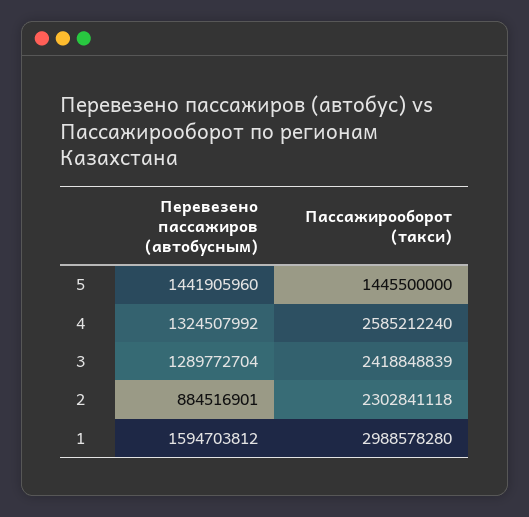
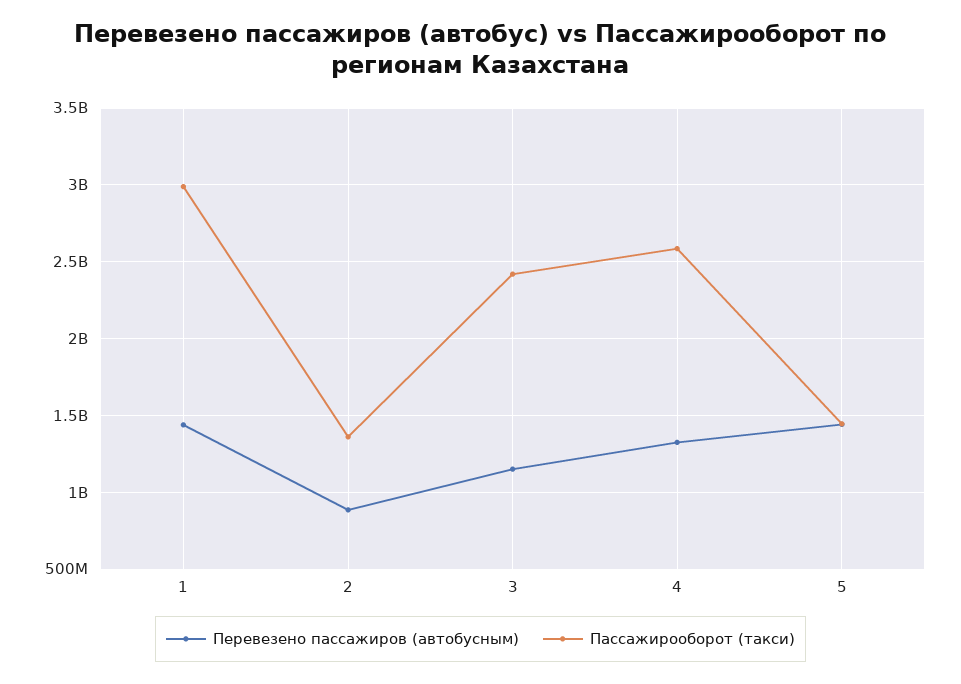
Перевезено пассажиров (автобусным), 3: 1289772704 -> 1150000000
Пассажирооборот (такси), 2: 2302841118 -> 1350000000
Перевезено пассажиров (автобусным), 1: 1594703812 -> 1450000000

